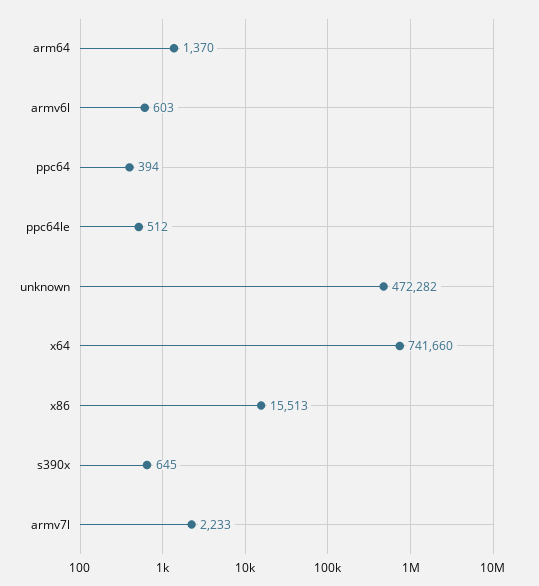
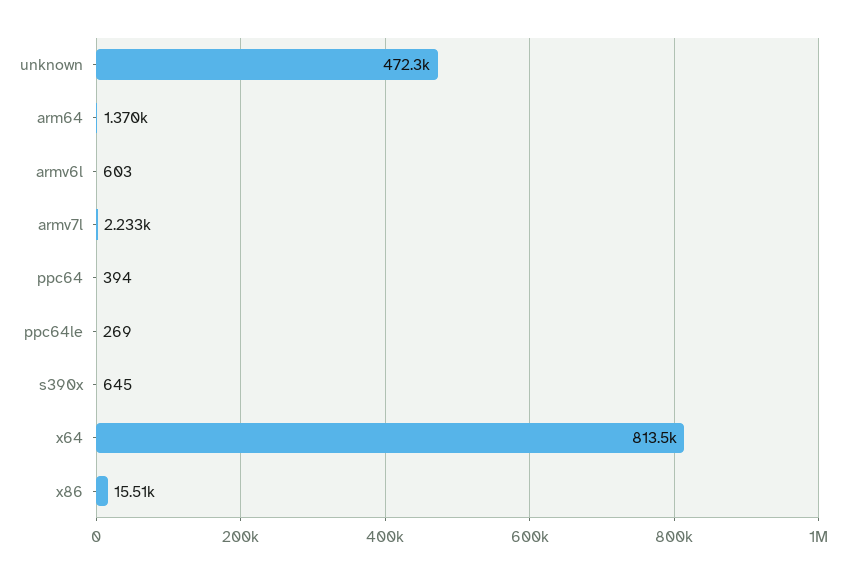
ppc64le: 512 -> 269
x64: 741660 -> 813500

